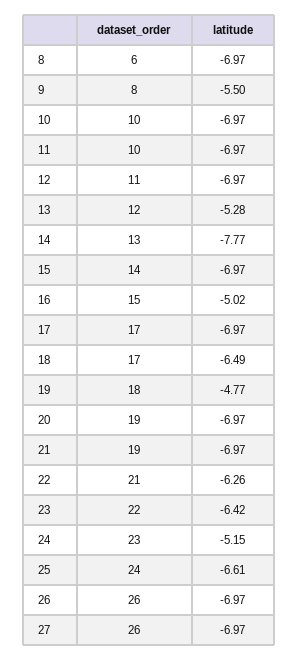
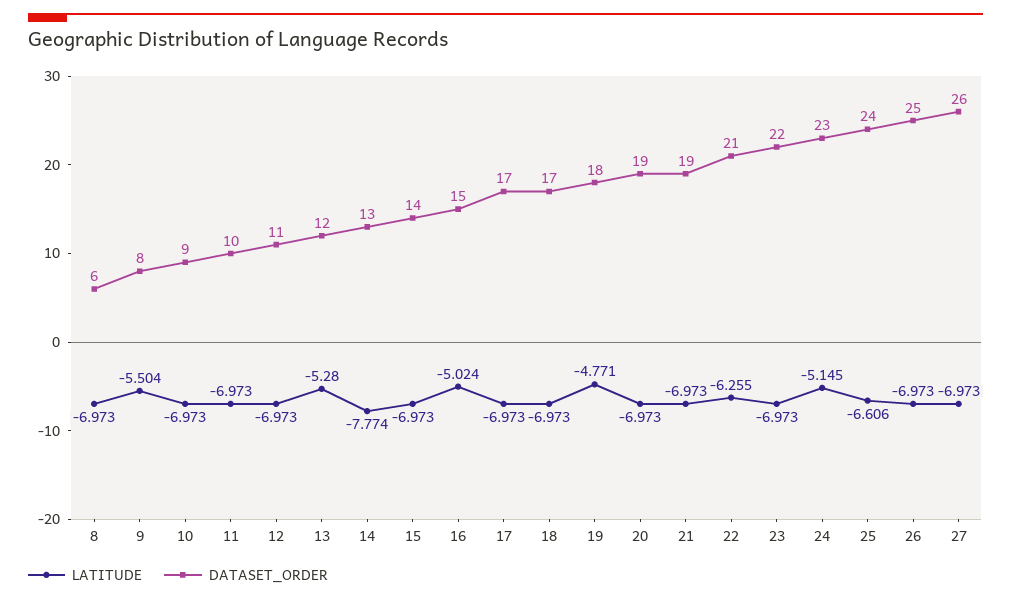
dataset_order, 10: 10 -> 9
latitude, 18: -6.49 -> -6.973
latitude, 23: -6.42 -> -6.973
dataset_order, 26: 26 -> 25

